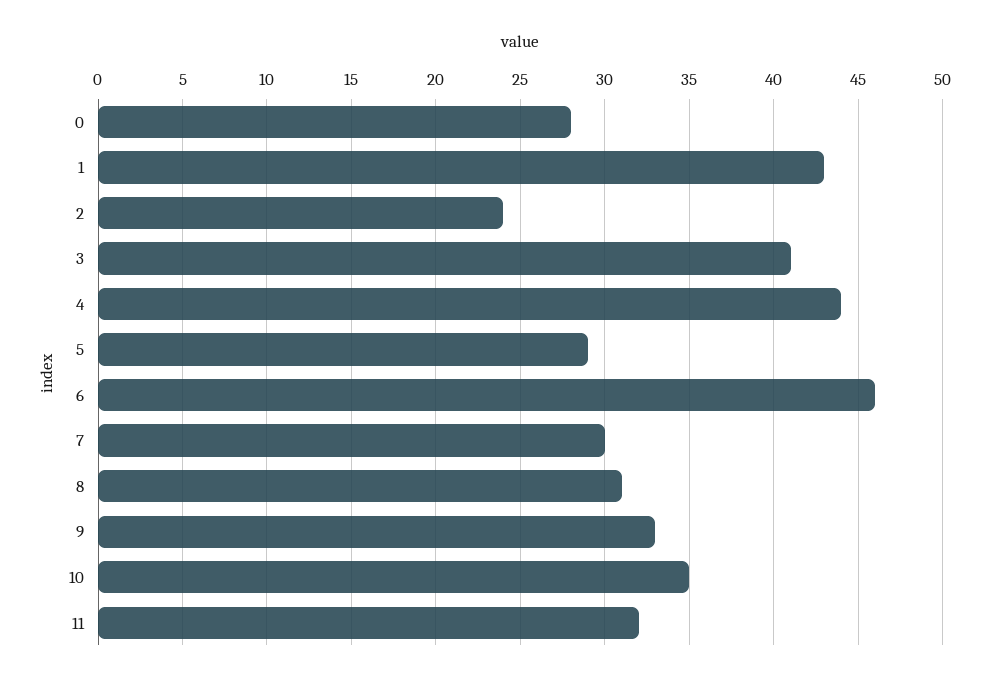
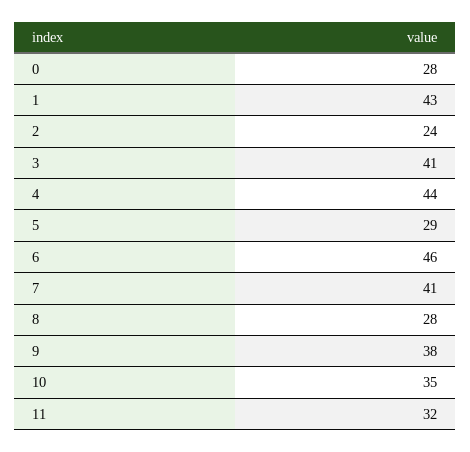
7: 30 -> 41
8: 31 -> 28
9: 33 -> 38

